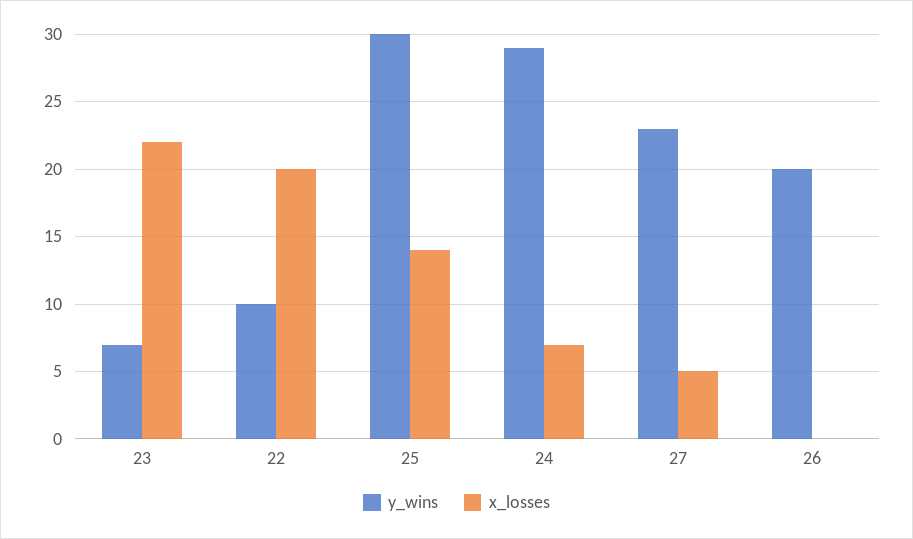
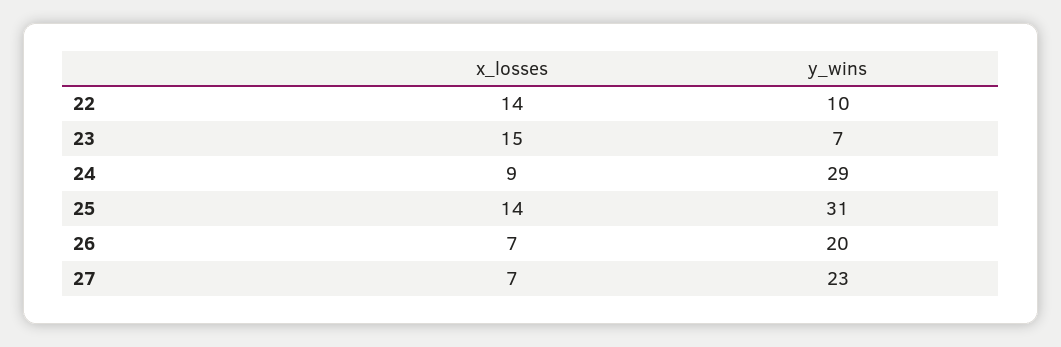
x_losses, 23: 22 -> 15
x_losses, 22: 20 -> 14
y_wins, 25: 30 -> 31
x_losses, 24: 7 -> 9
x_losses, 27: 5 -> 7
x_losses, 26: 0 -> 7

